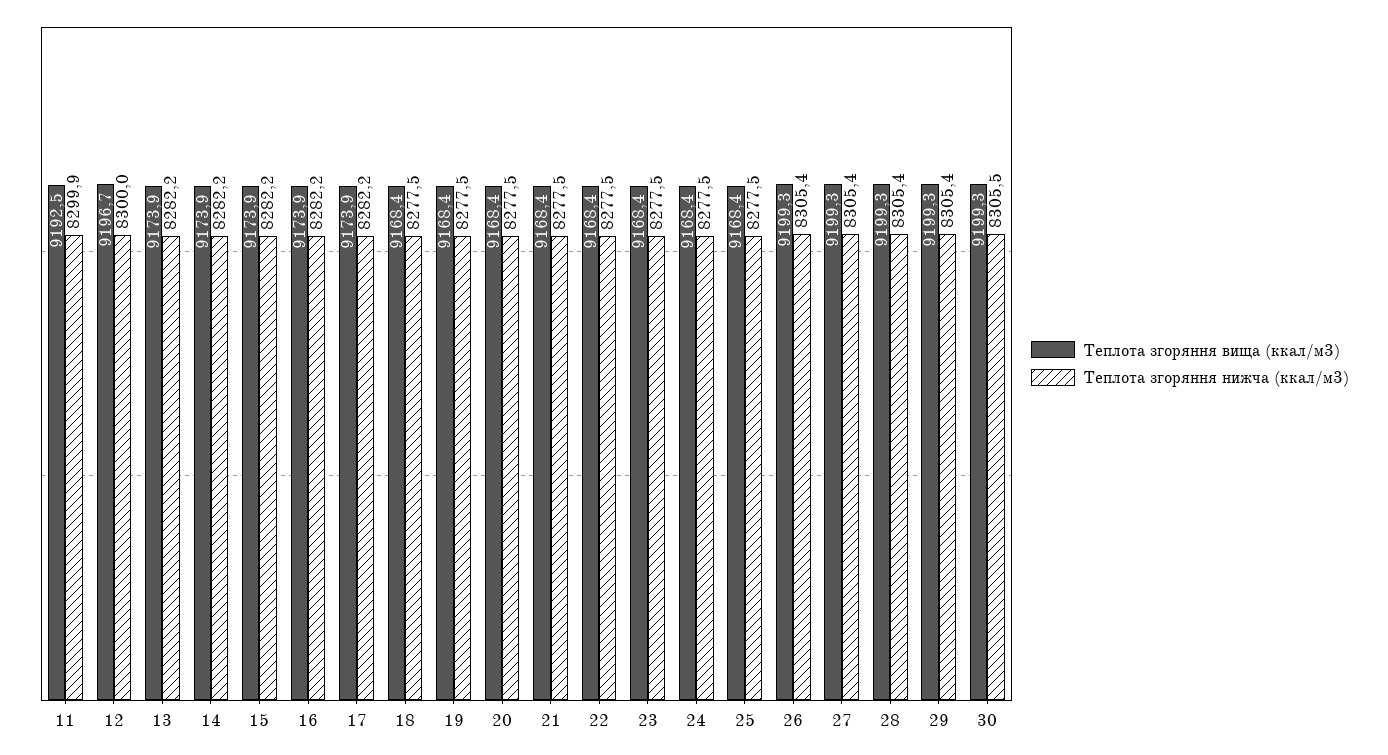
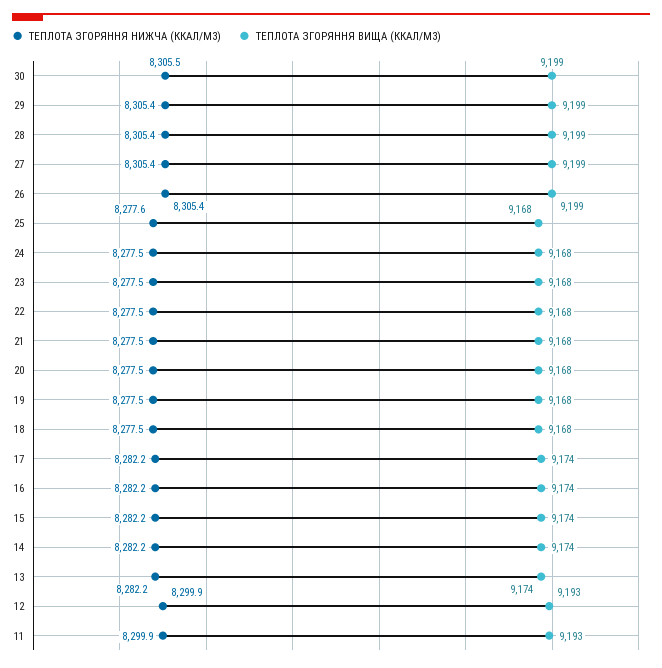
Теплота згоряння вища (ккал/м3), 12: 9196.7 -> 9193
Теплота згоряння нижча (ккал/м3), 12: 8300 -> 8299.9
Теплота згоряння нижча (ккал/м3), 25: 8277.5 -> 8277.6

